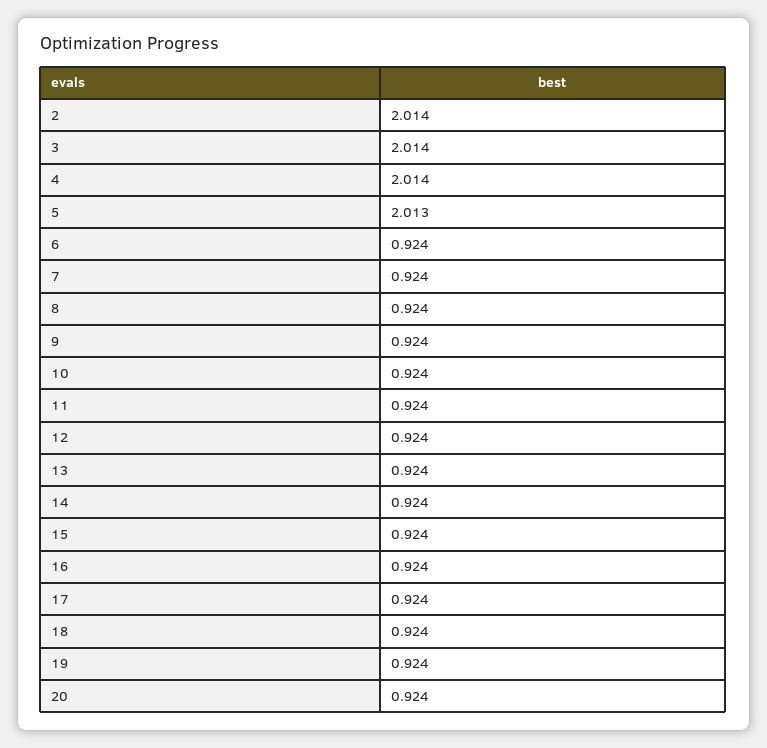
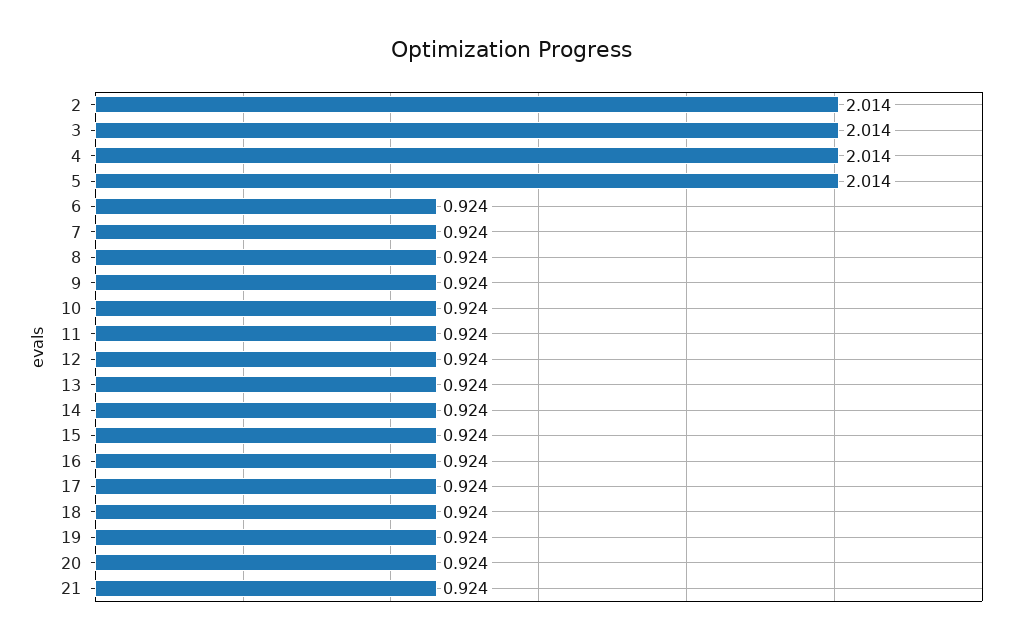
5: 2.013 -> 2.014
21: none -> 0.924

